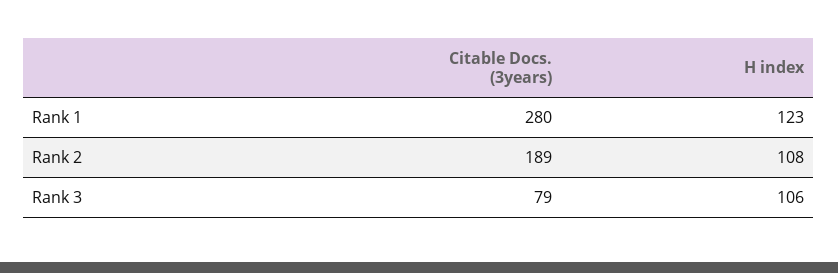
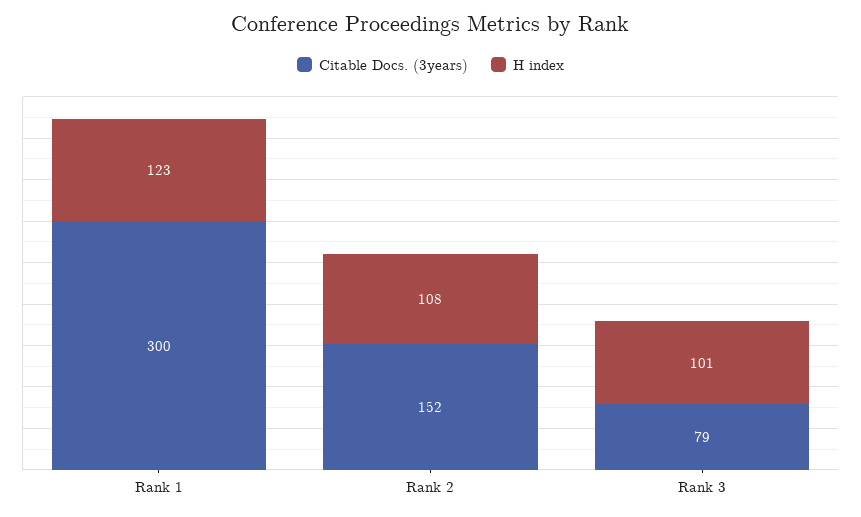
Citable Docs. (3years), Rank 1: 280 -> 300
Citable Docs. (3years), Rank 2: 189 -> 152
H index, Rank 3: 106 -> 101

